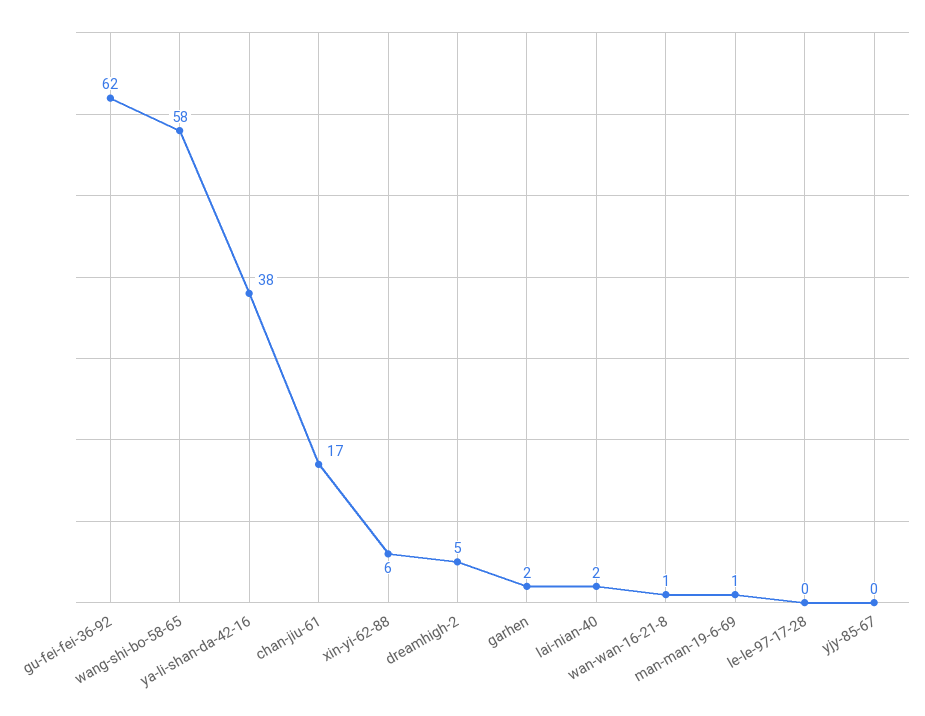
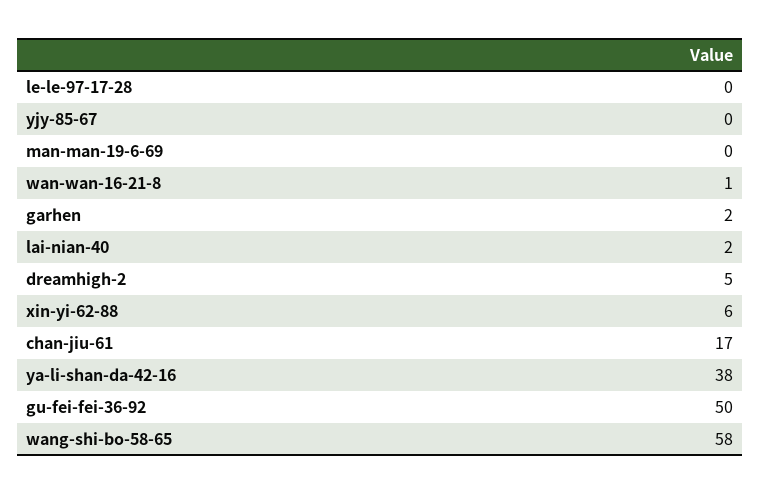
gu-fei-fei-36-92: 62 -> 50
man-man-19-6-69: 1 -> 0

